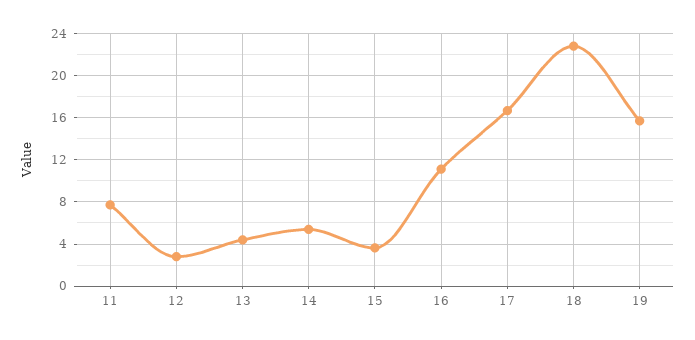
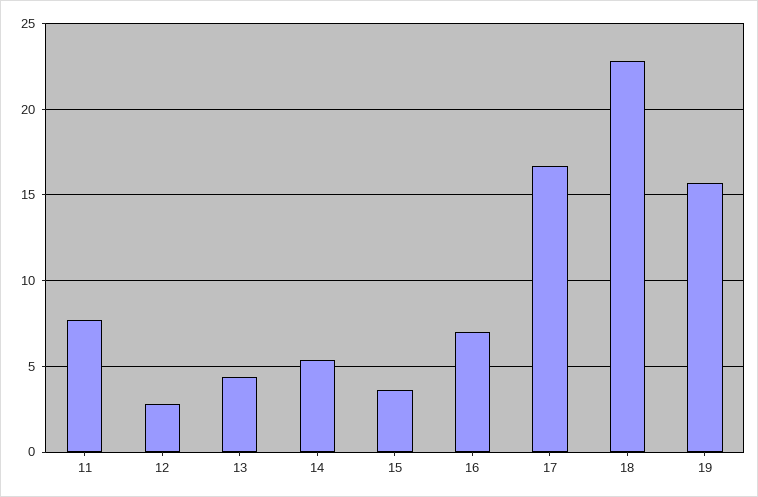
16: 11 -> 7

